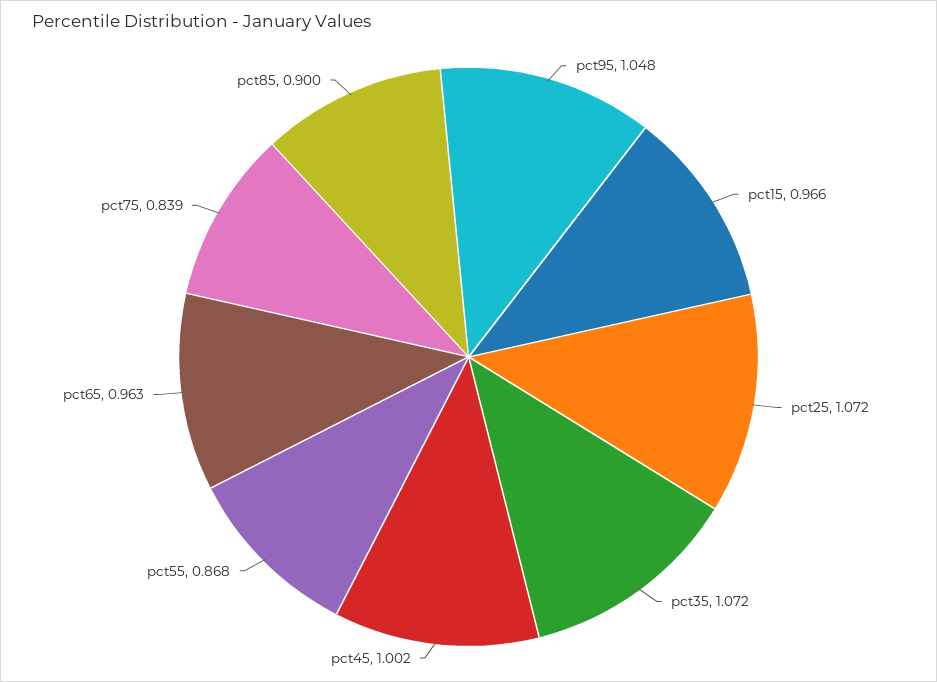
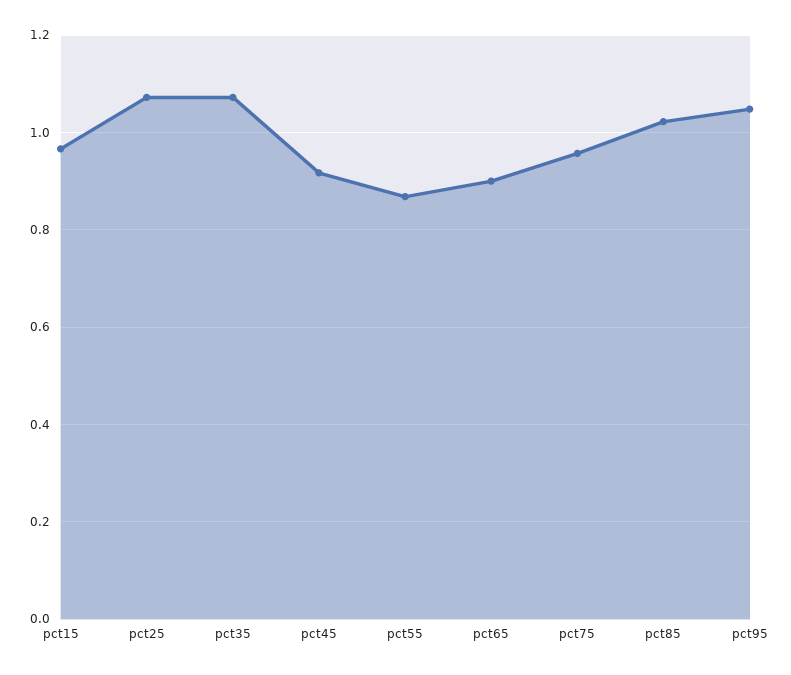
pct45: 1.002 -> 0.92
pct65: 0.963 -> 0.9
pct75: 0.839 -> 0.96
pct85: 0.9 -> 1.02

